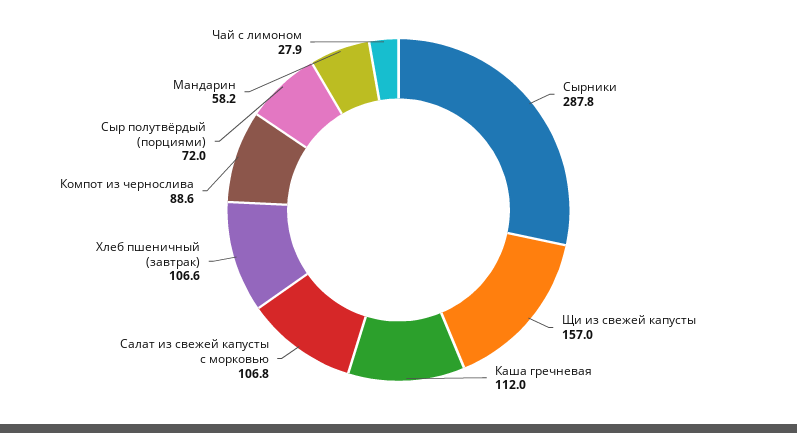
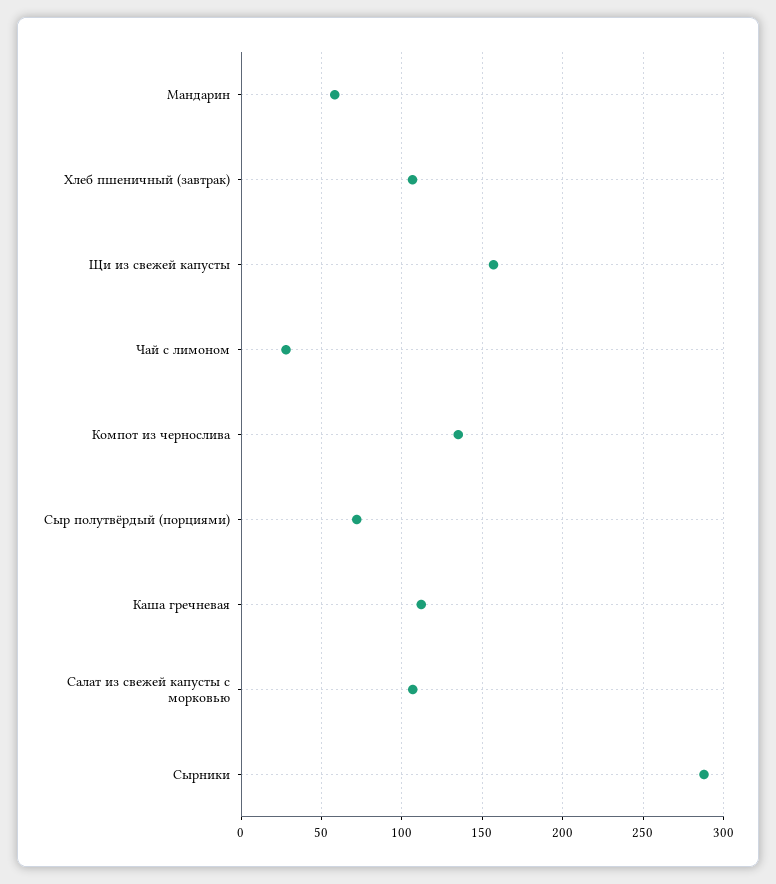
Компот из чернослива: 88.6 -> 135

